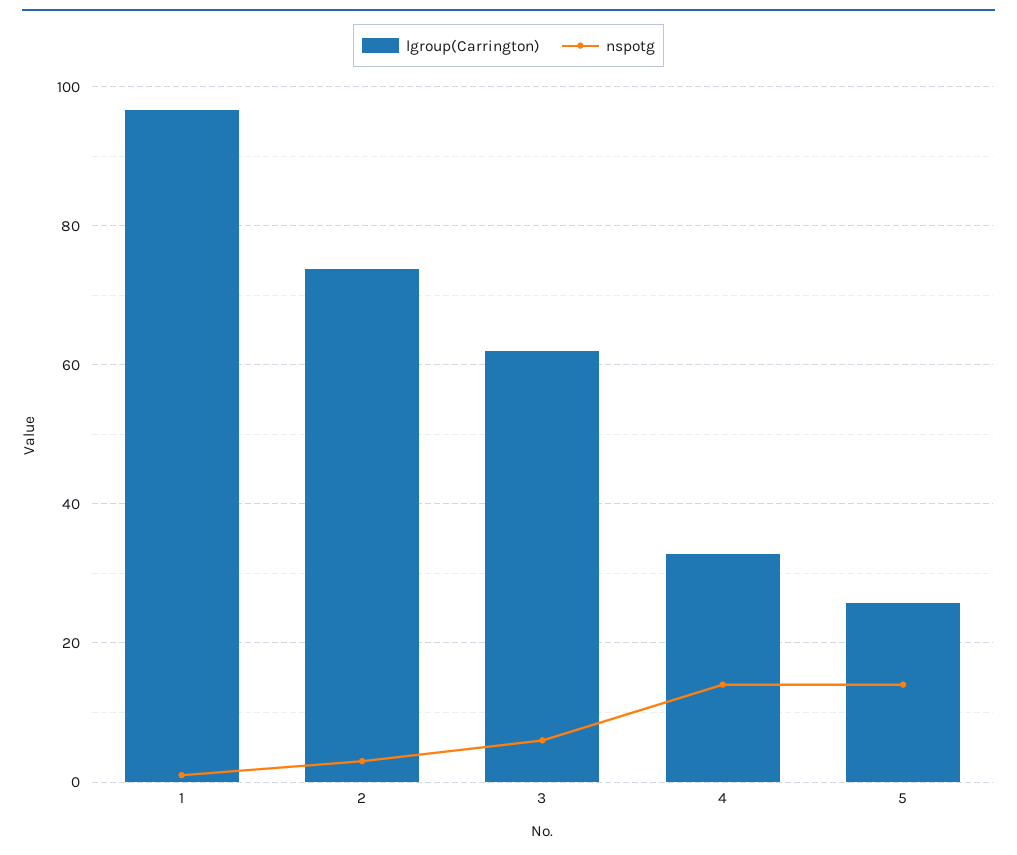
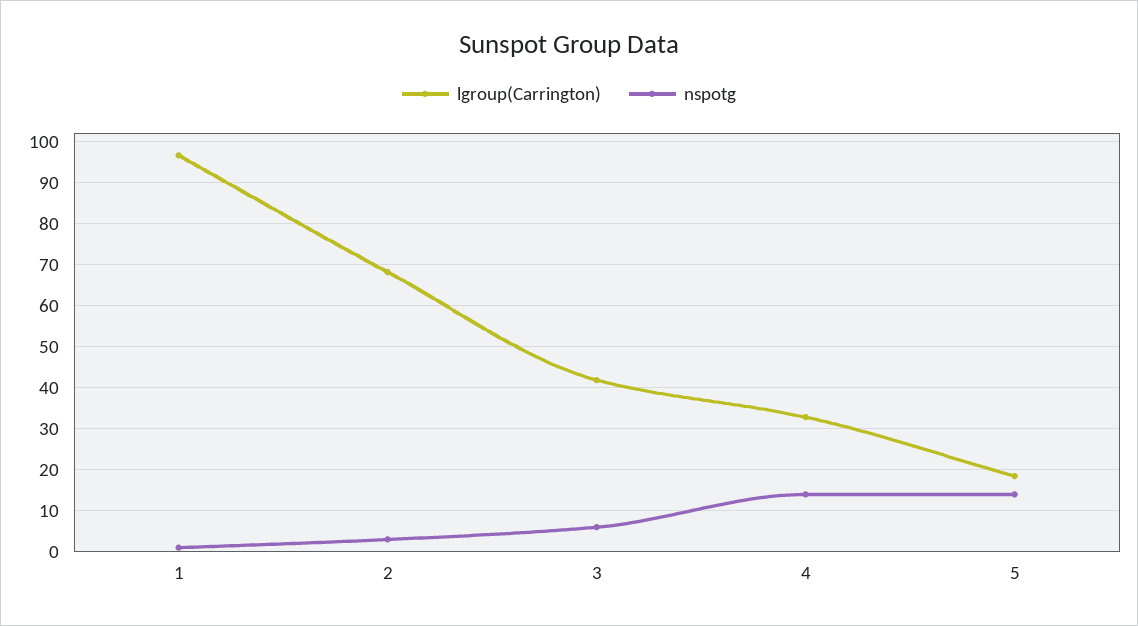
lgroup(Carrington), 2: 74 -> 68
lgroup(Carrington), 3: 62 -> 42
lgroup(Carrington), 5: 26 -> 18

